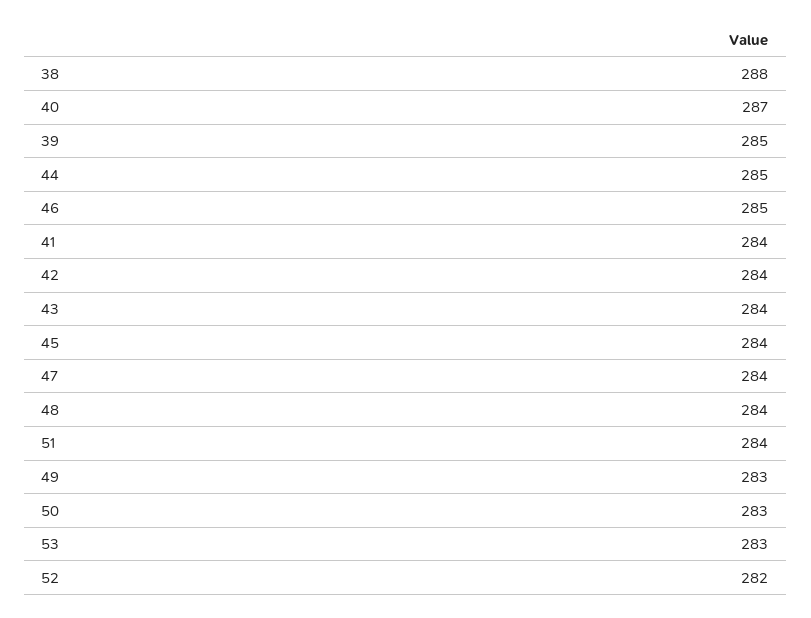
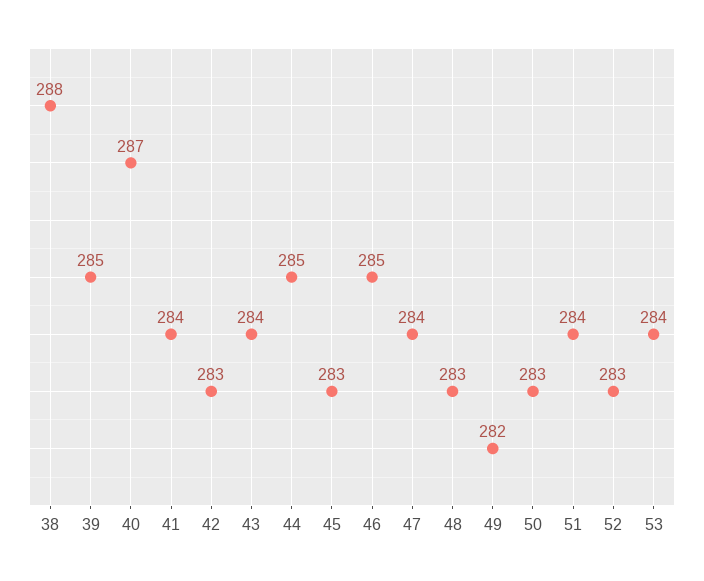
42: 284 -> 283
45: 284 -> 283
48: 284 -> 283
49: 283 -> 282
53: 283 -> 284
52: 282 -> 283

